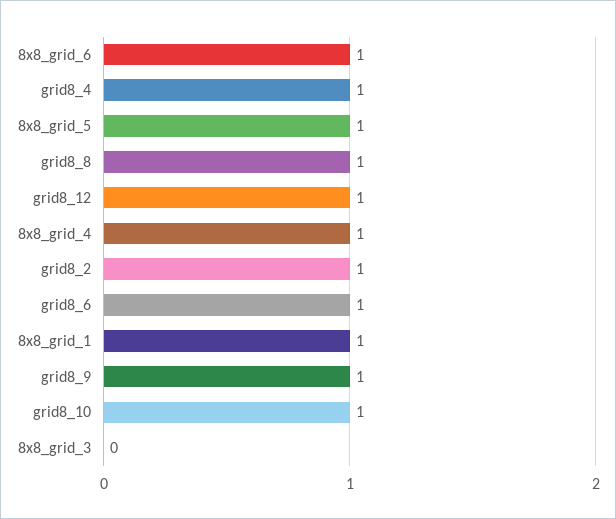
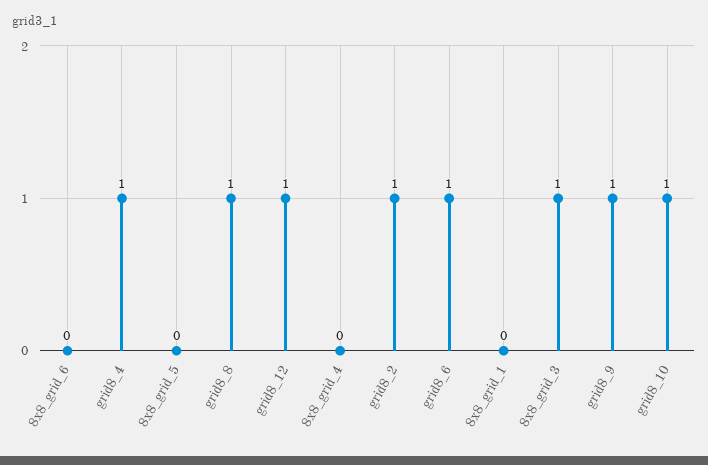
8x8_grid_6: 1 -> 0
8x8_grid_5: 1 -> 0
8x8_grid_4: 1 -> 0
8x8_grid_1: 1 -> 0
8x8_grid_3: 0 -> 1

